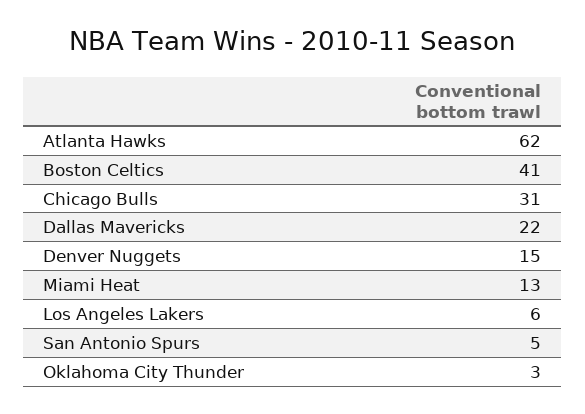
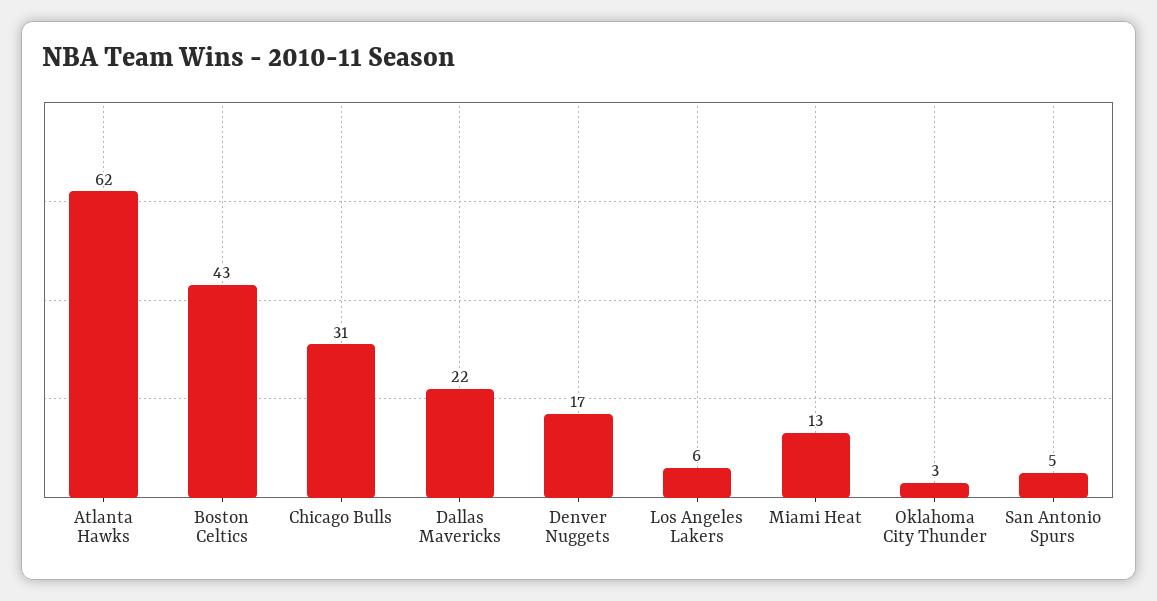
Boston Celtics: 41 -> 43
Denver Nuggets: 15 -> 17

